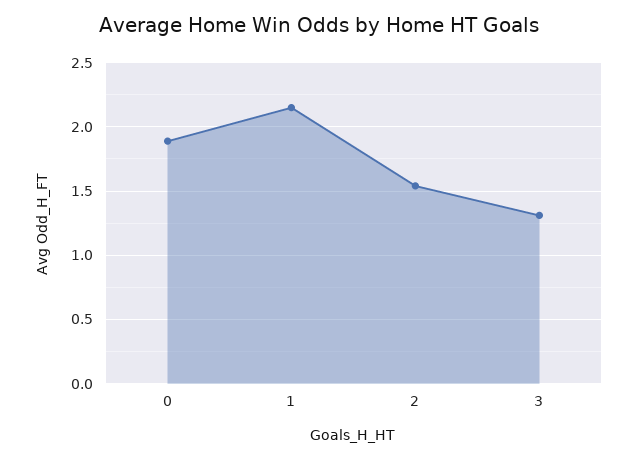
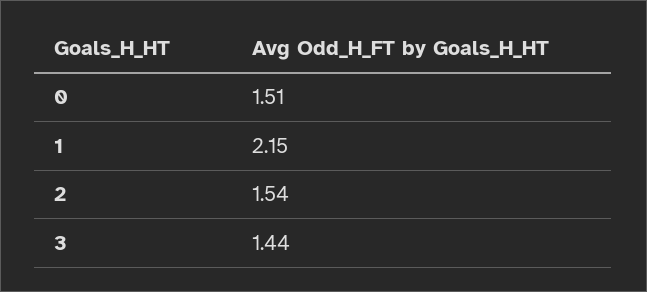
0: 1.9 -> 1.51
3: 1.3 -> 1.44

